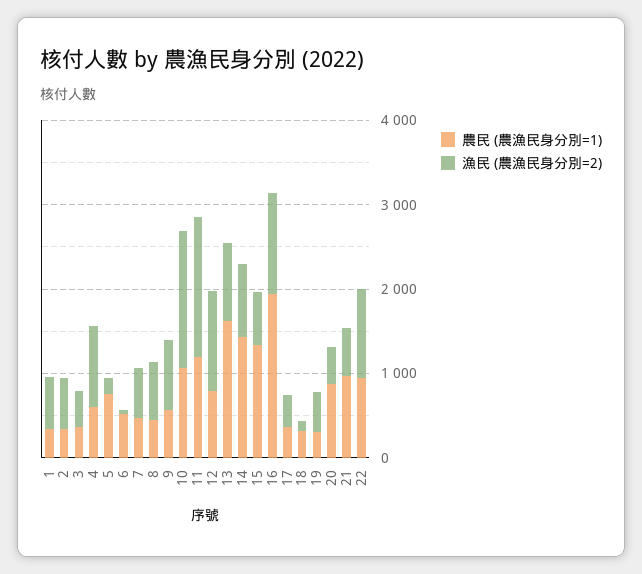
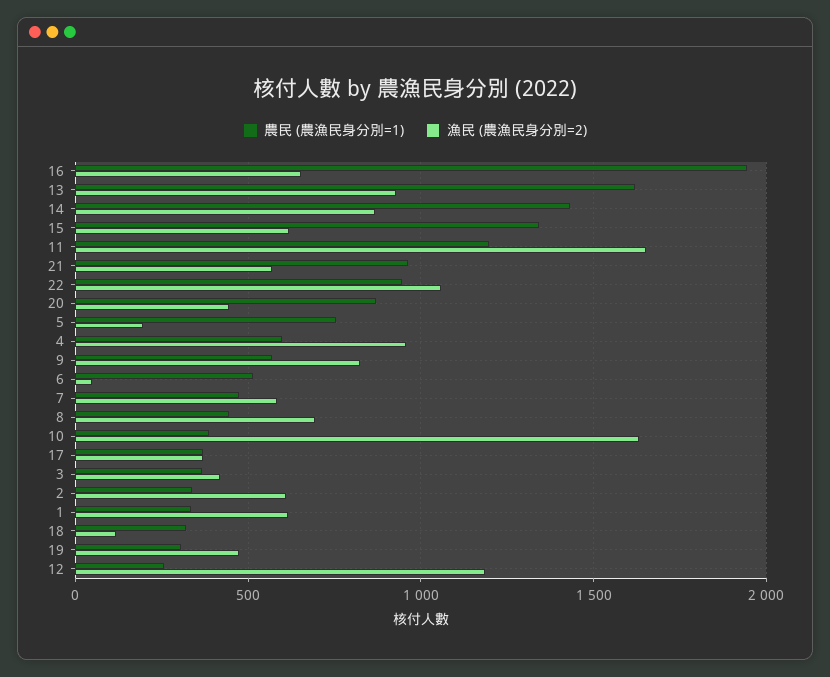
農民 (農漁民身分別=1), 10: 1000 -> 400
農民 (農漁民身分別=1), 12: 800 -> 250
漁民 (農漁民身分別=2), 16: 1200 -> 650

